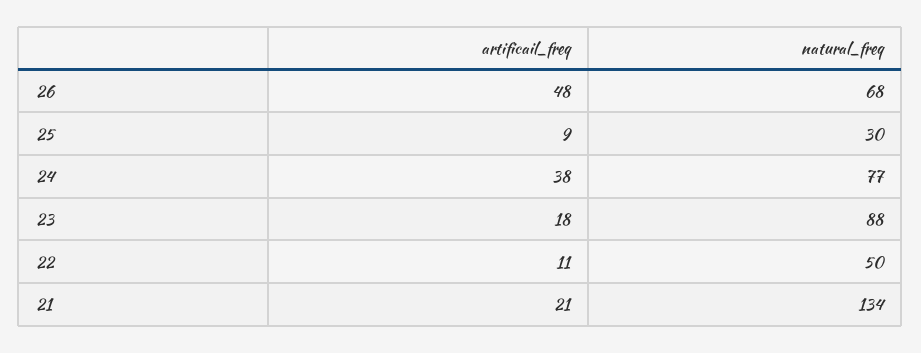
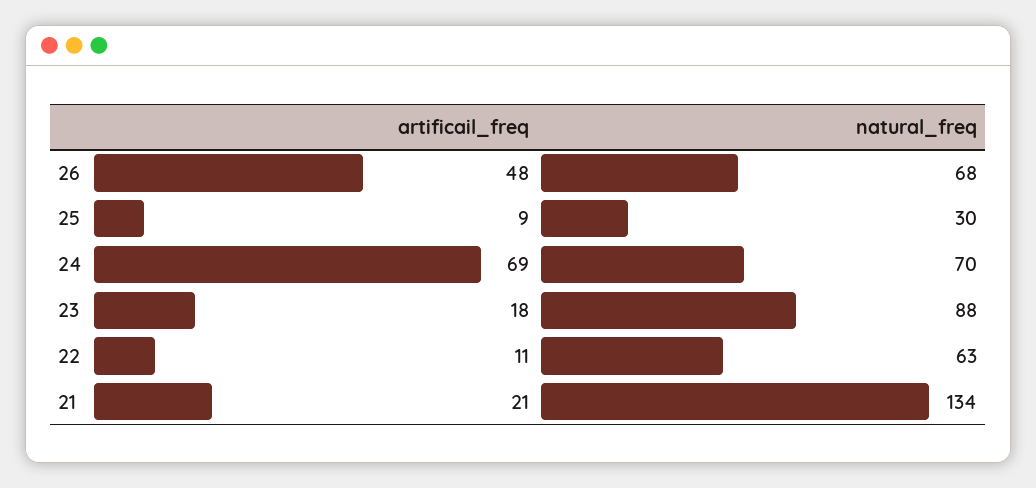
artificail_freq, 24: 38 -> 69
natural_freq, 24: 77 -> 70
natural_freq, 22: 50 -> 63

